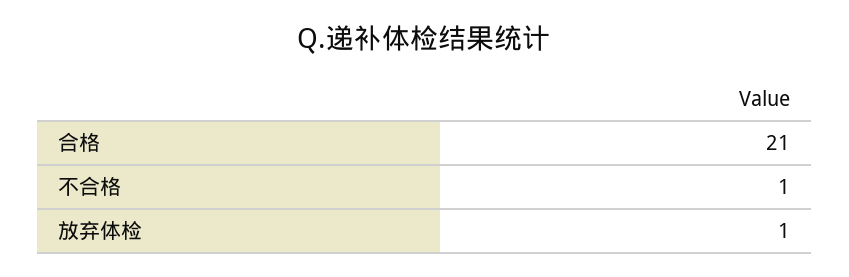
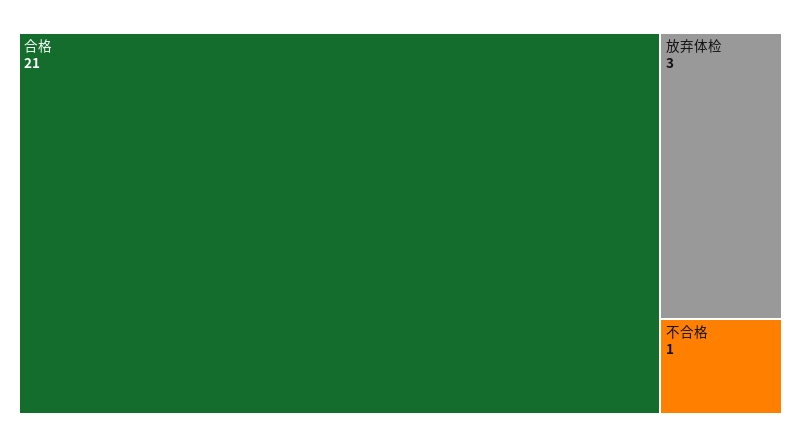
放弃体检: 1 -> 3

